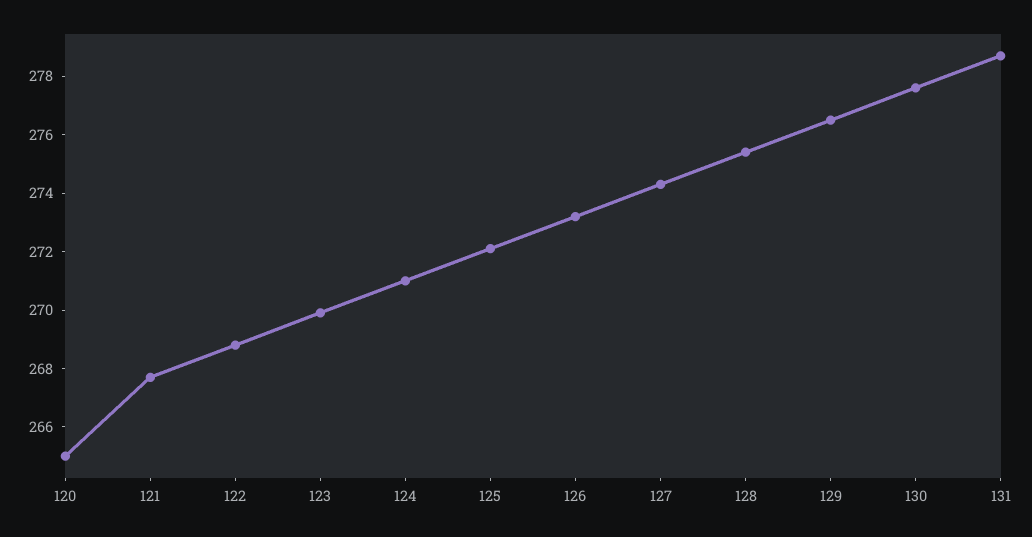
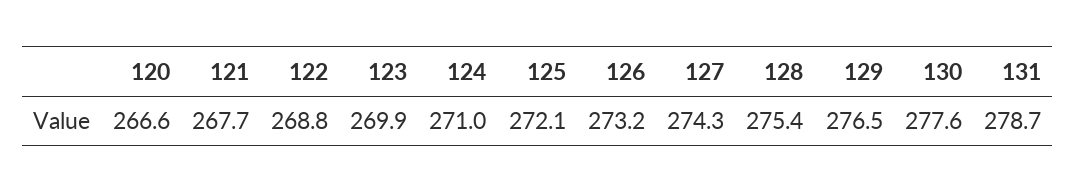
120: 265 -> 266.6

